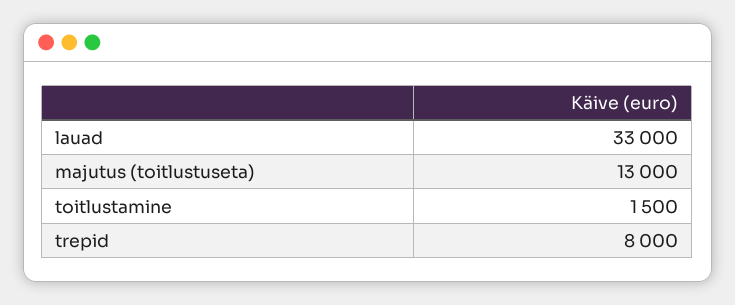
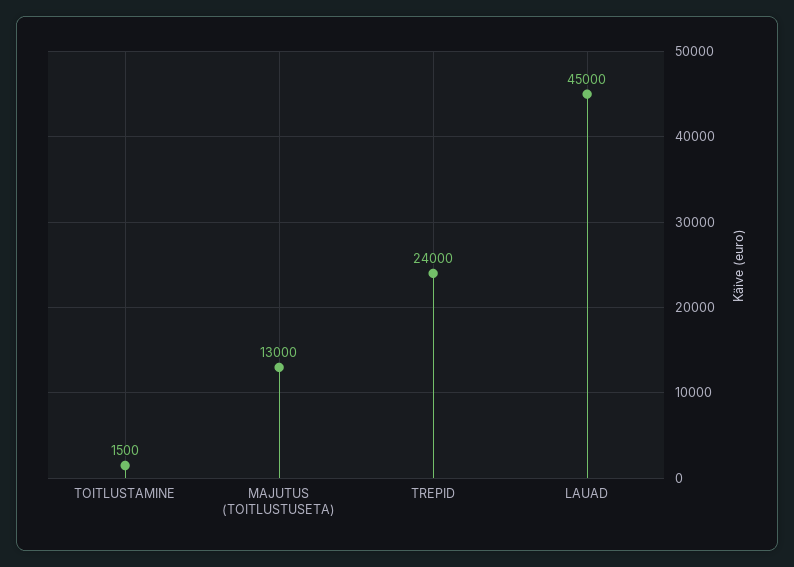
lauad: 33000 -> 45000
trepid: 8000 -> 24000

